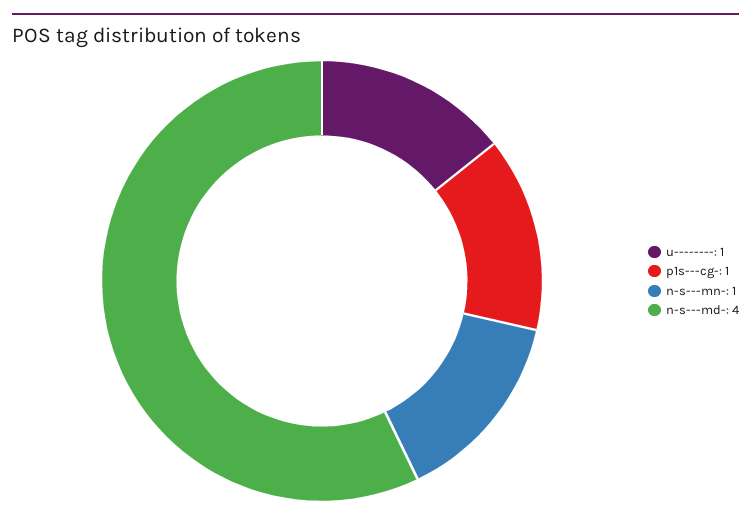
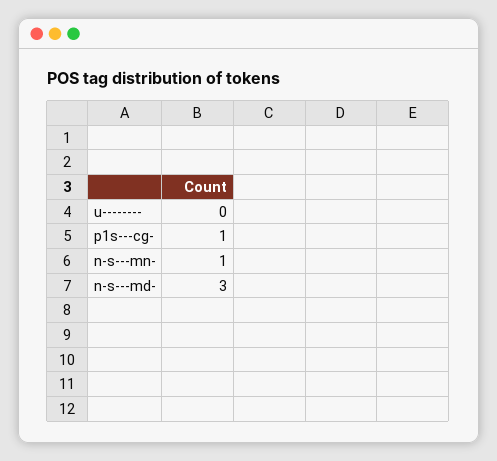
u--------: 1 -> 0
n-s---md-: 4 -> 3

